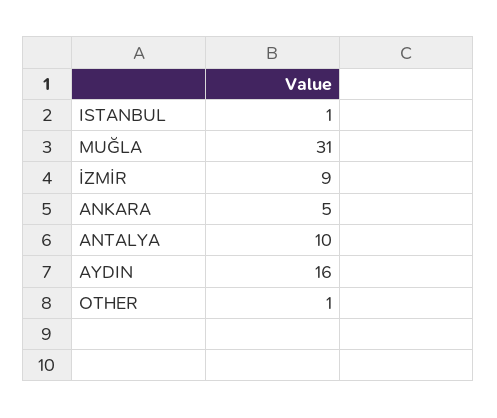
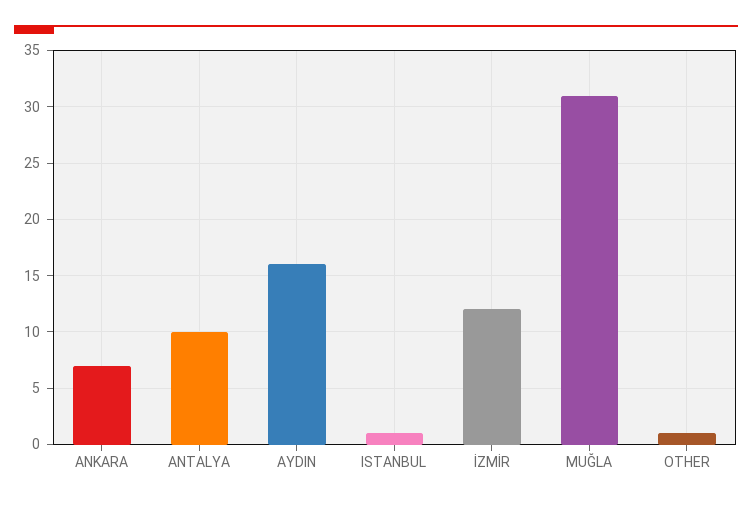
İZMİR: 9 -> 12
ANKARA: 5 -> 7

